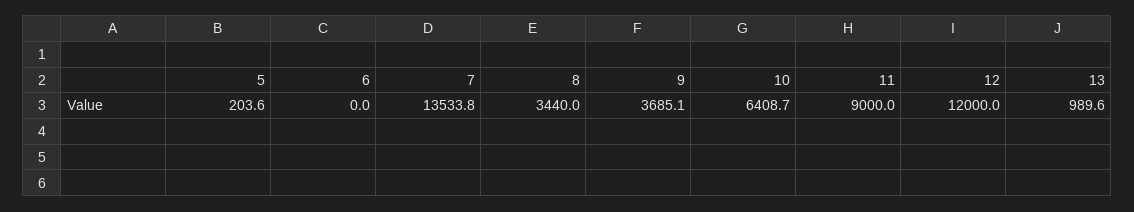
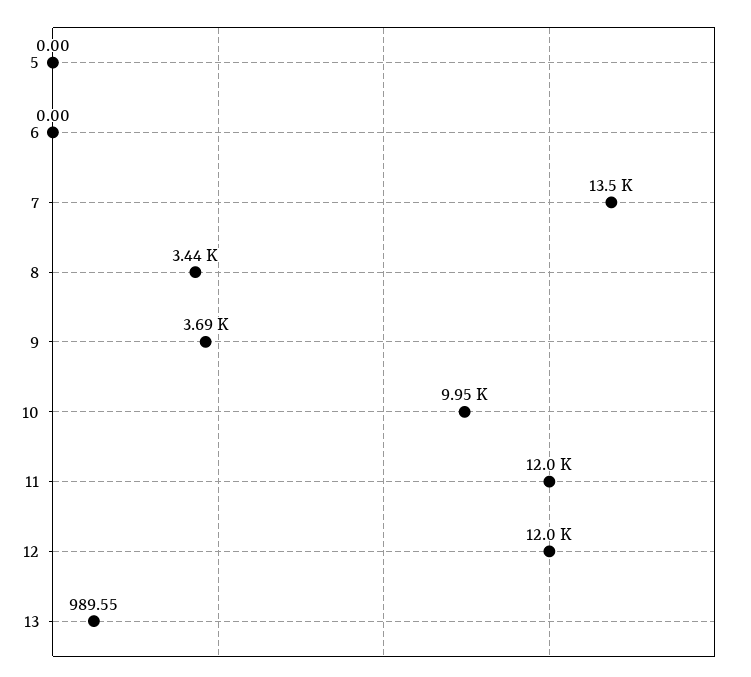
5: 203.6 -> 0
10: 6408.7 -> 9950
11: 9000 -> 12000

